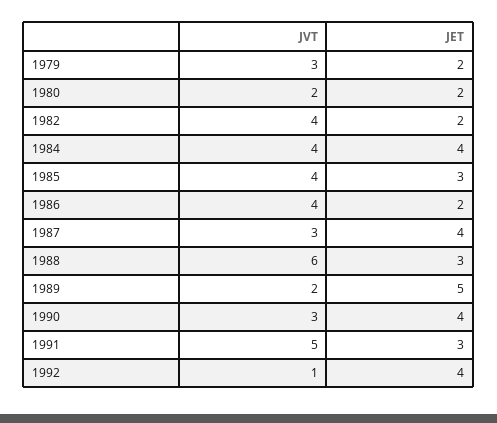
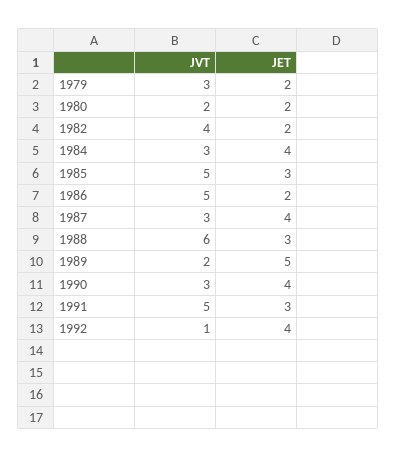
JVT, 1984: 4 -> 3
JVT, 1985: 4 -> 5
JVT, 1986: 4 -> 5

